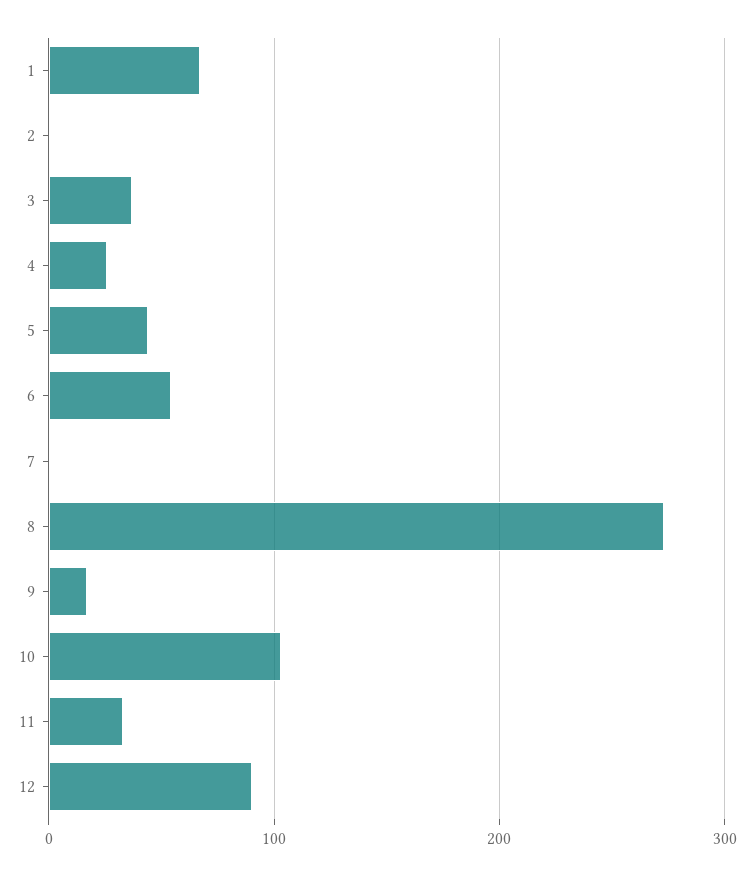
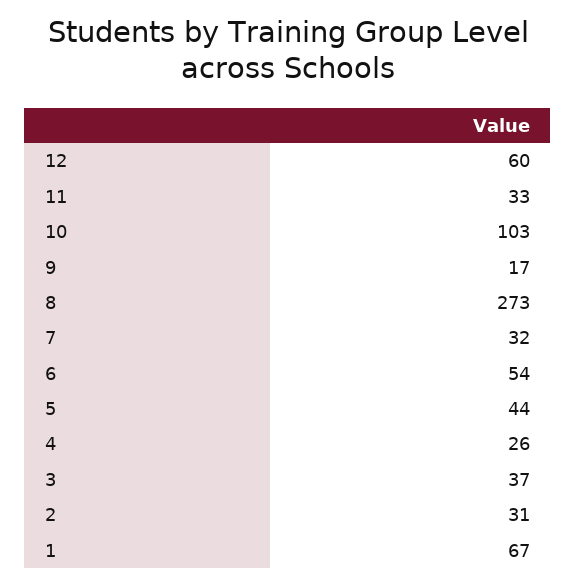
2: 0 -> 31
7: 0 -> 32
12: 90 -> 60

